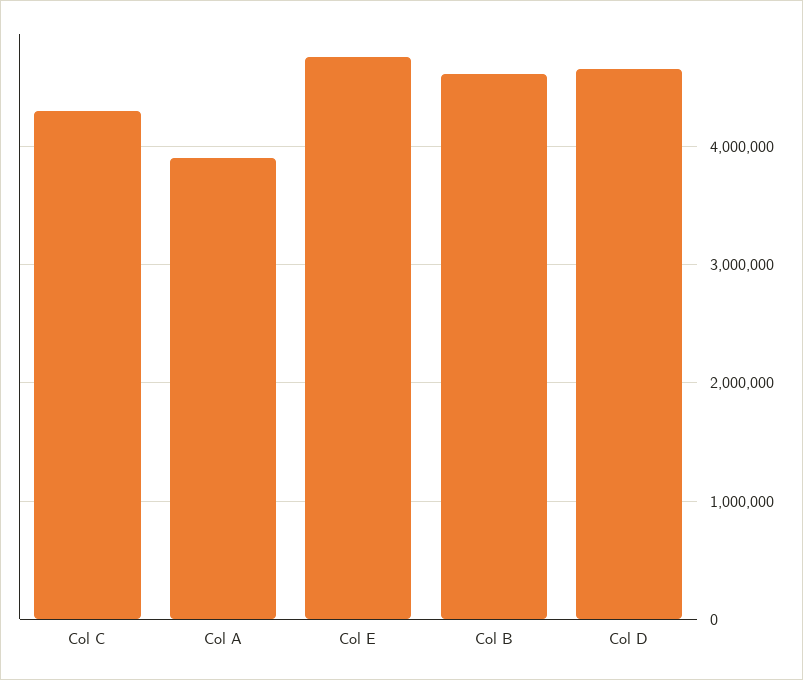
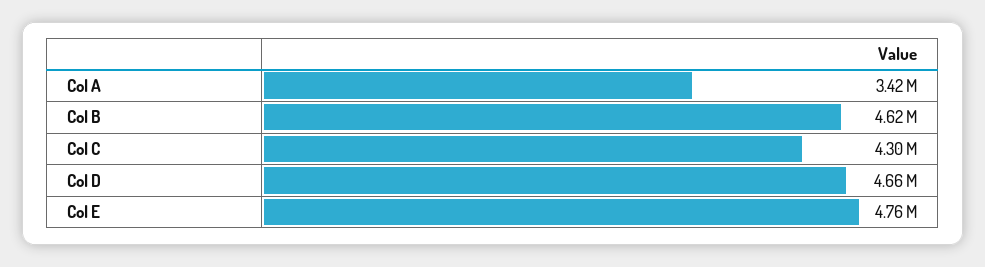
Col A: 3900000 -> 3420000

